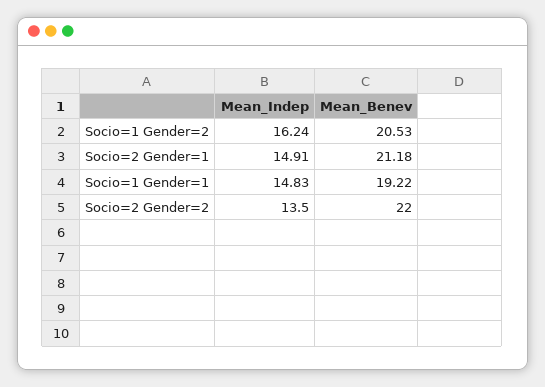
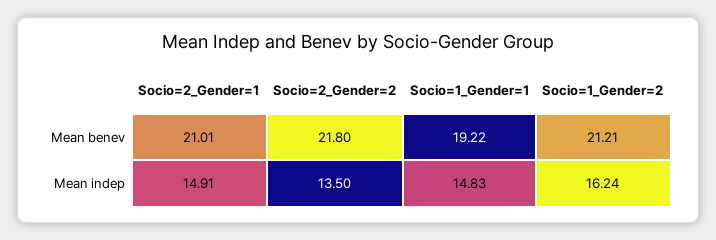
Mean_Benev, Socio=1 Gender=2: 20.53 -> 21.21
Mean_Benev, Socio=2 Gender=1: 21.18 -> 21.01
Mean_Benev, Socio=2 Gender=2: 22 -> 21.8

